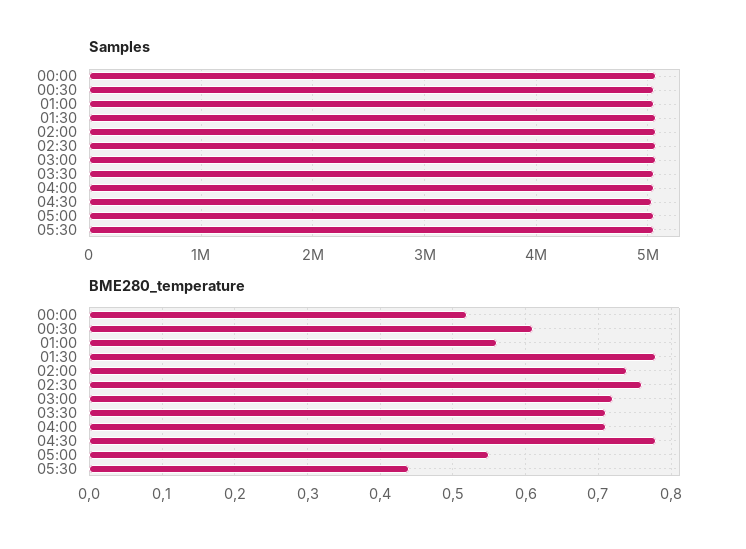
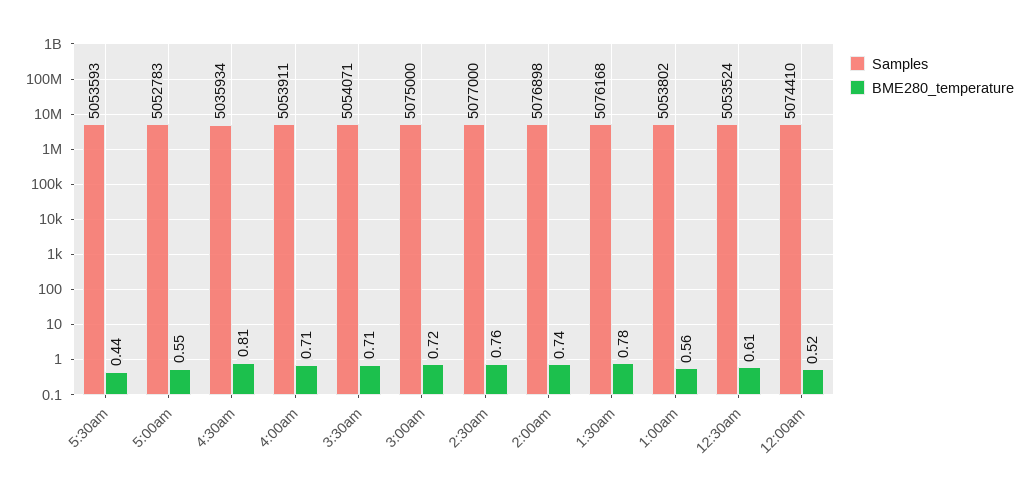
BME280_temperature, 04:30: 0.78 -> 0.81

